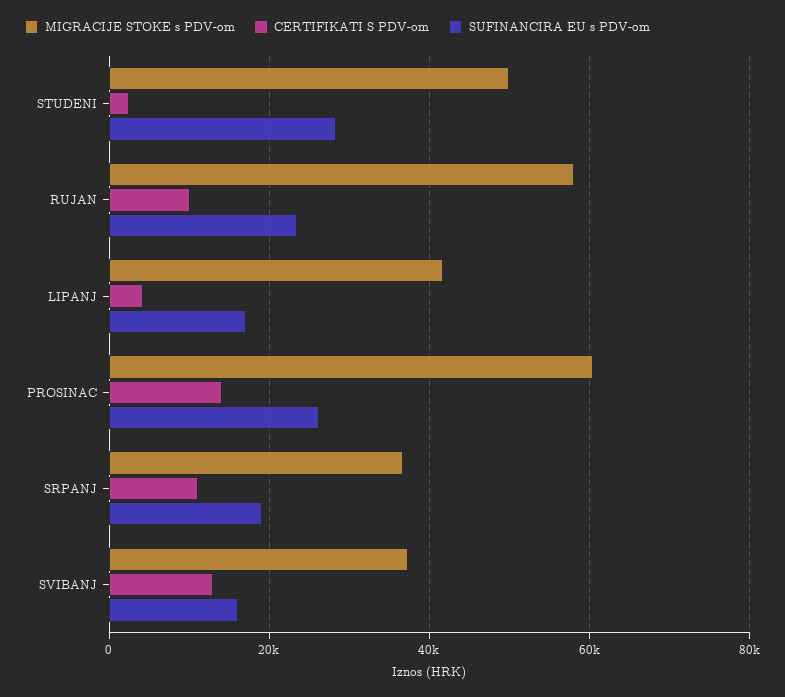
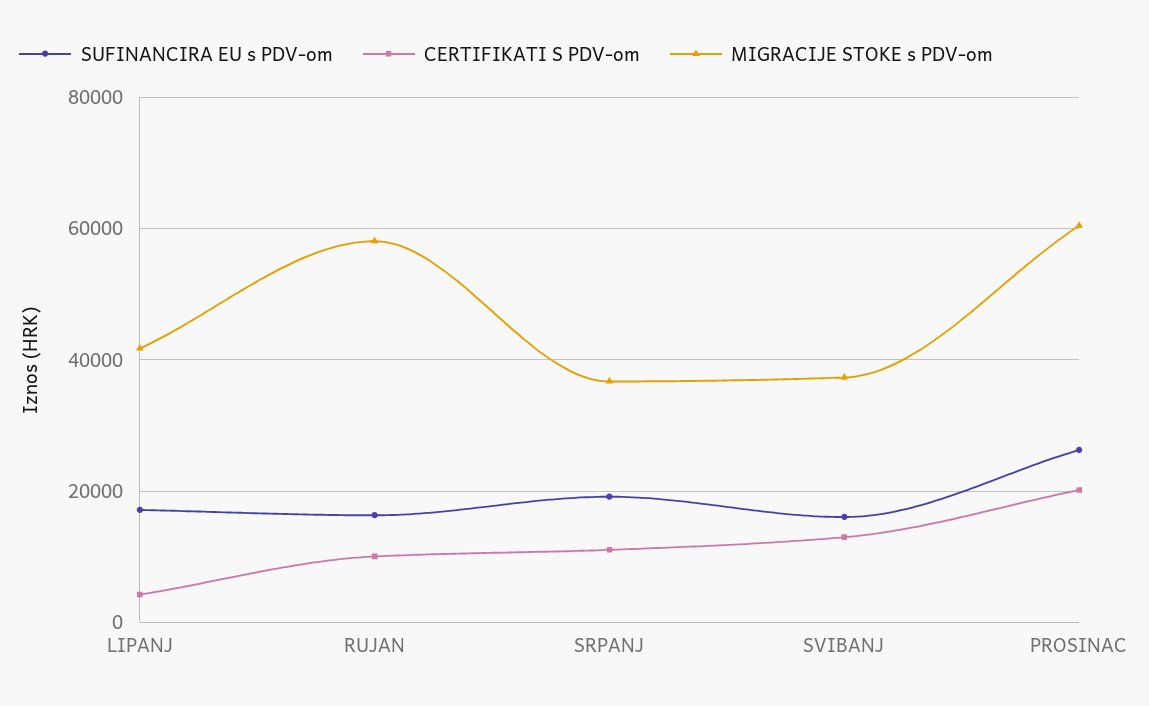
MIGRACIJE STOKE s PDV-om, STUDENI: 50000 -> none
CERTIFIKATI S PDV-om, STUDENI: 2000 -> none
SUFINANCIRA EU s PDV-om, STUDENI: 28000 -> none
SUFINANCIRA EU s PDV-om, RUJAN: 24000 -> 16000
CERTIFIKATI S PDV-om, PROSINAC: 14000 -> 20000

